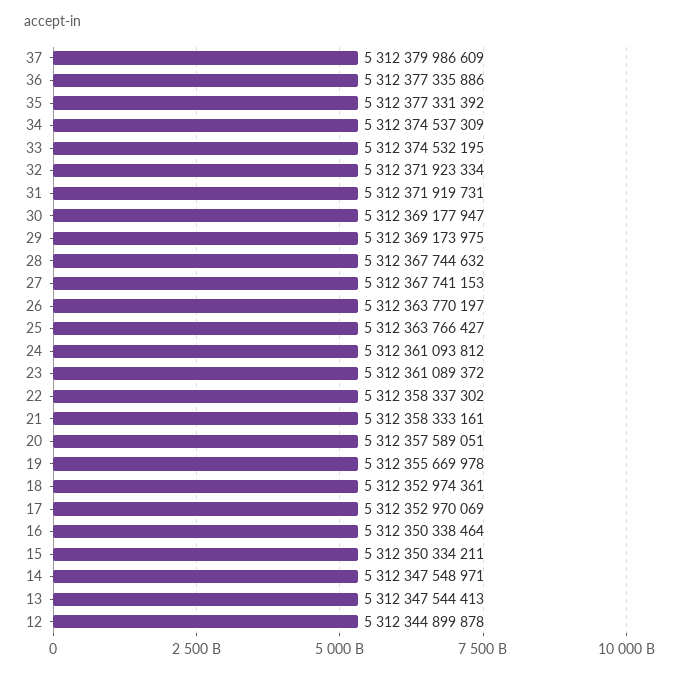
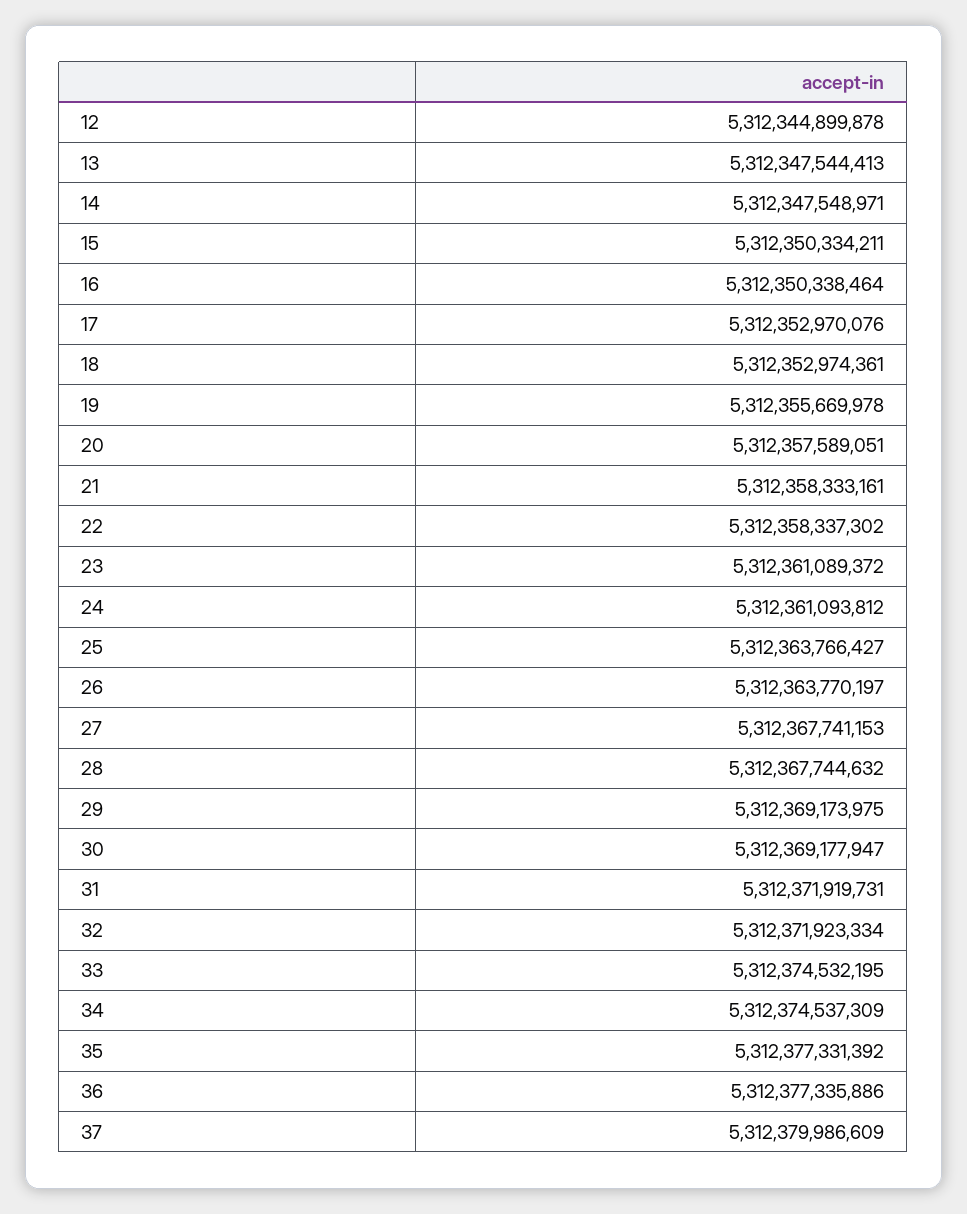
17: 5312352970069 -> 5312352970076

